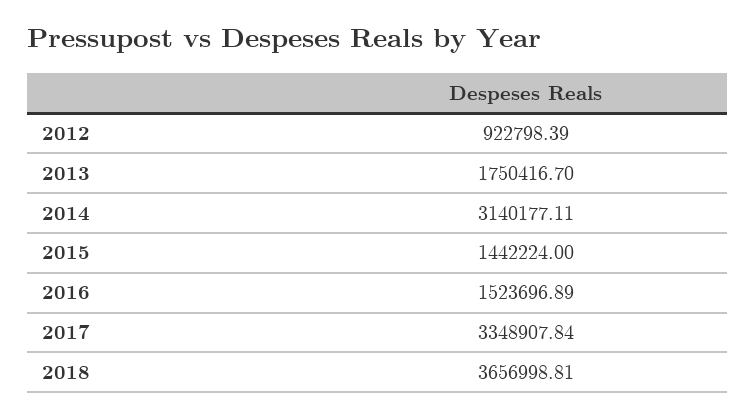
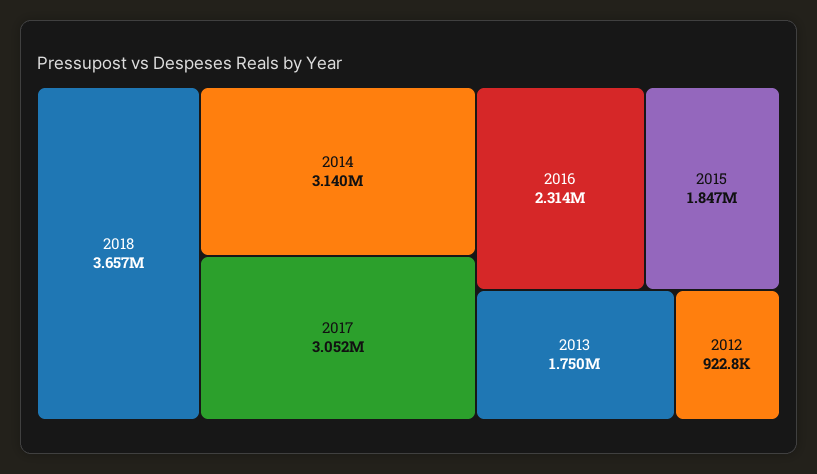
2015: 1442224 -> 1847000
2016: 1523696.89 -> 2314000
2017: 3348907.84 -> 3052000

